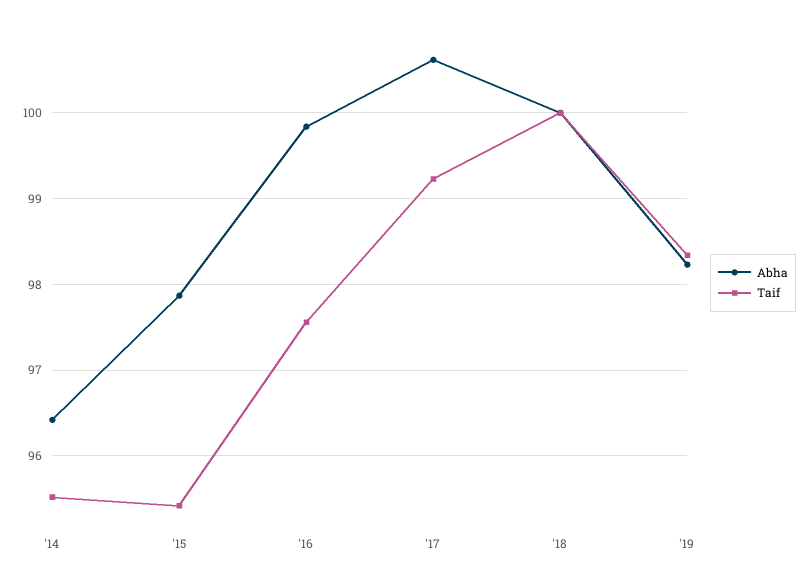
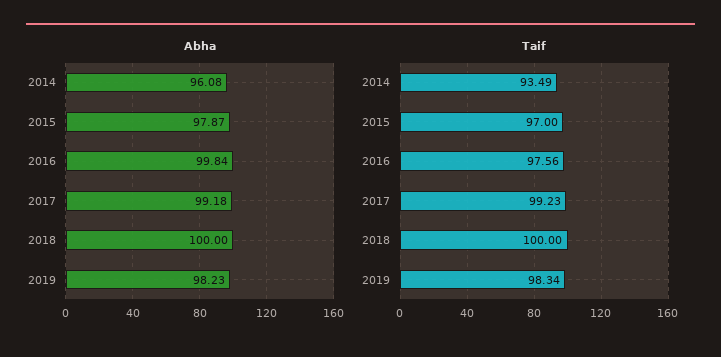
Abha, '14: 96.4 -> 96.08
Taif, '14: 95.5 -> 93.49
Taif, '15: 95.4 -> 97
Abha, '17: 100.6 -> 99.18

